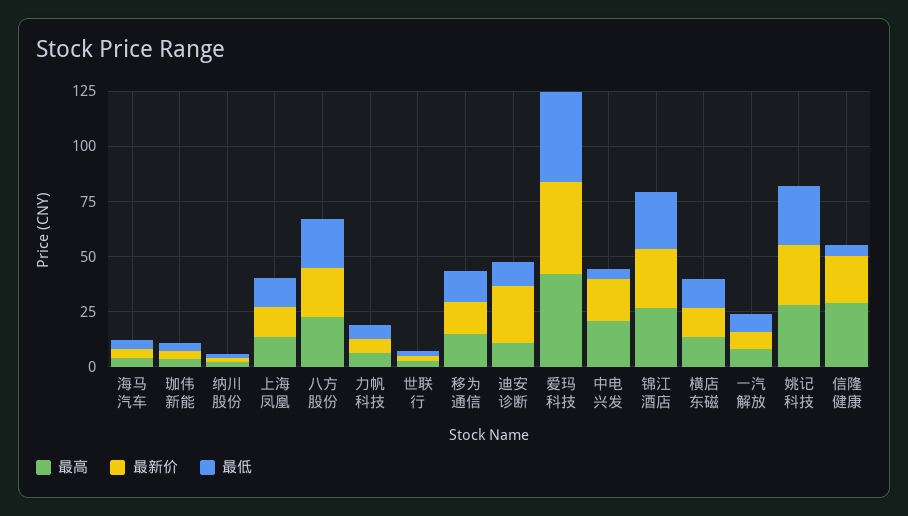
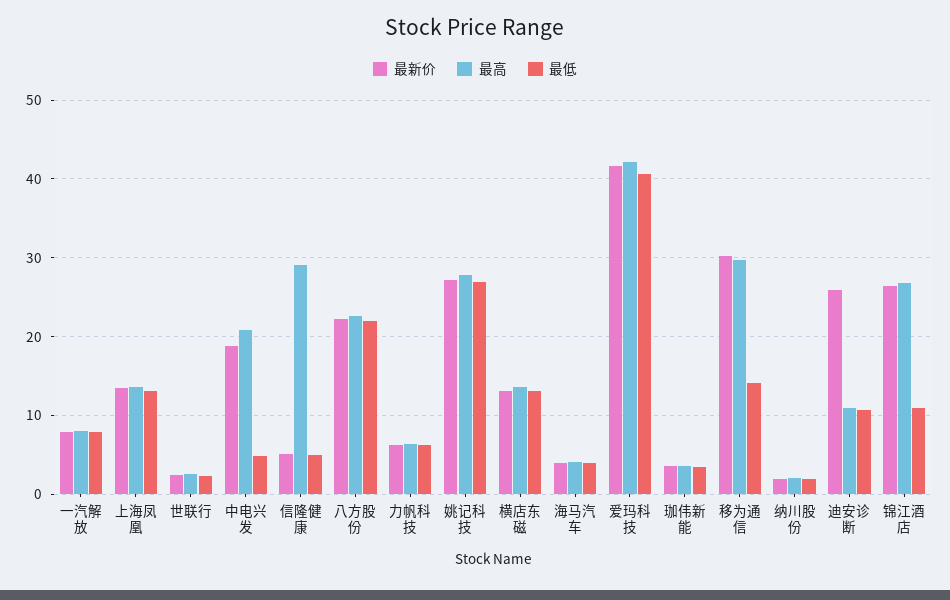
最高, 移为通信: 15 -> 30
最新价, 移为通信: 15 -> 30
最低, 锦江酒店: 25 -> 11
最新价, 信隆健康: 20 -> 5

